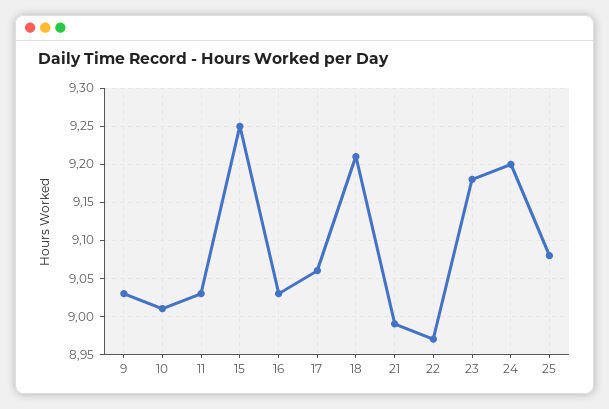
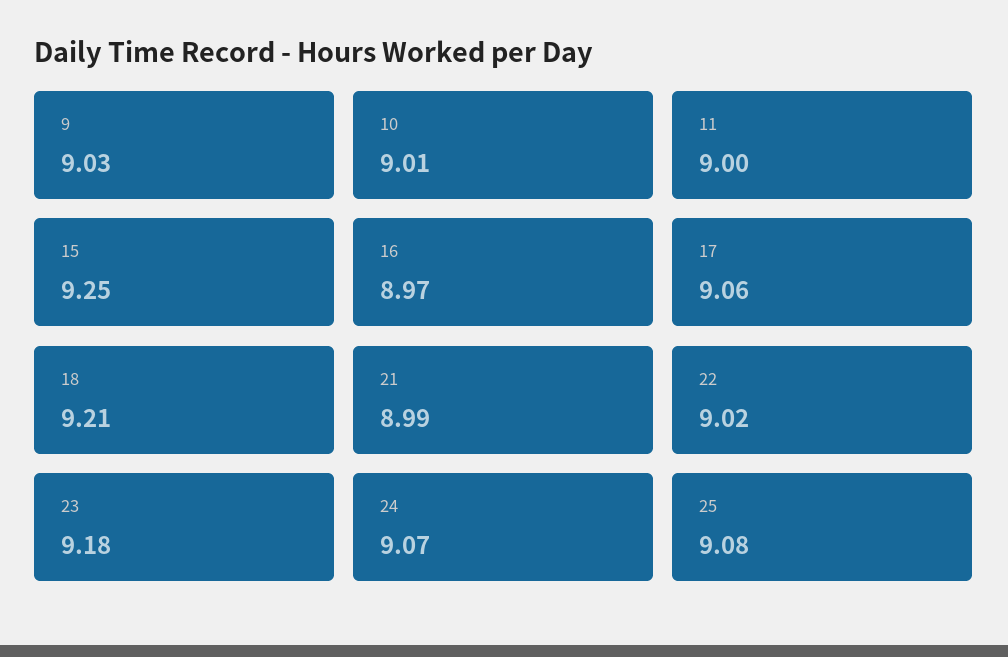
11: 9.03 -> 9
16: 9.03 -> 8.97
22: 8.97 -> 9.02
24: 9.2 -> 9.07

